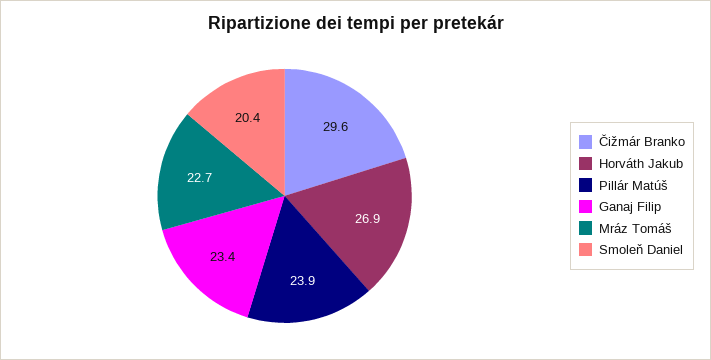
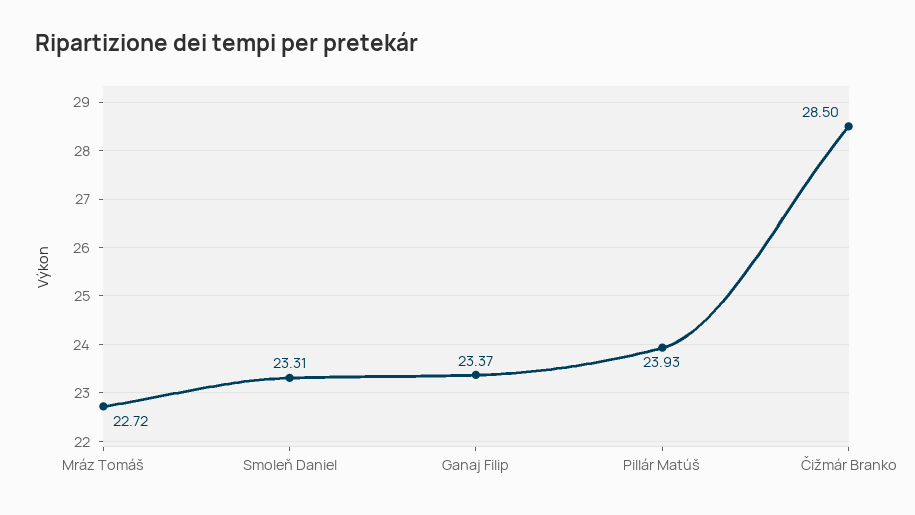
Čižmár Branko: 29.6 -> 28.5
Horváth Jakub: 26.9 -> none
Smoleň Daniel: 20.4 -> 23.31

